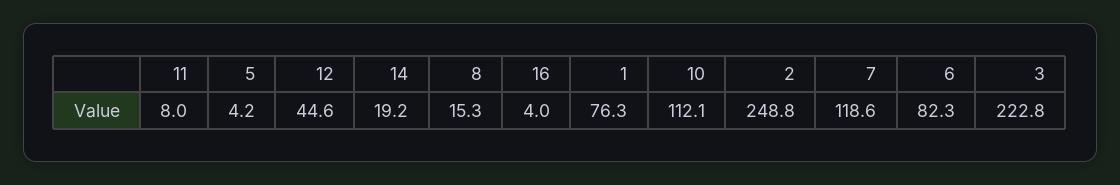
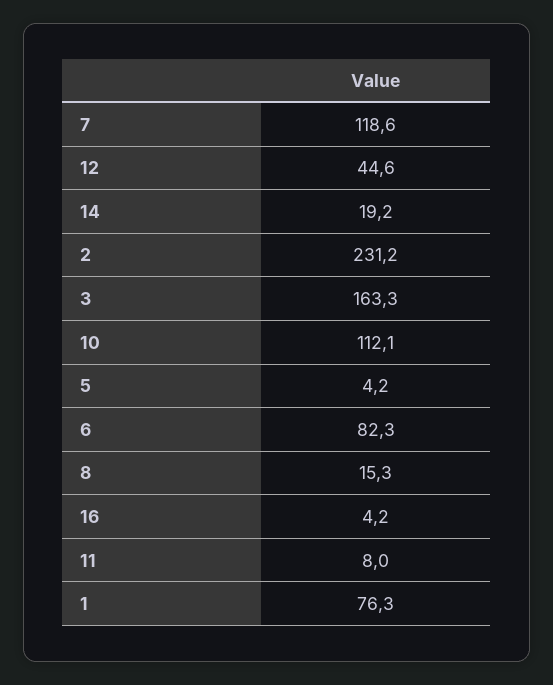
16: 4 -> 4.2
2: 248.8 -> 231.2
3: 222.8 -> 163.3

